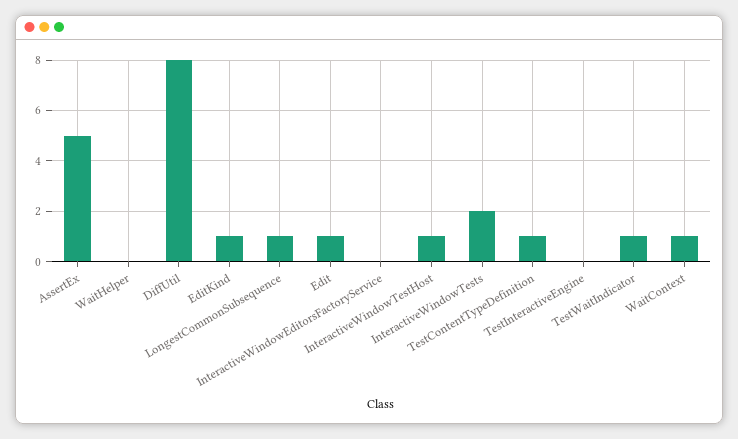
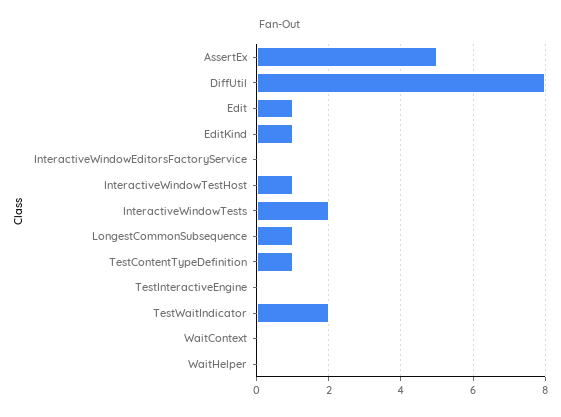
TestWaitIndicator: 1 -> 2
WaitContext: 1 -> 0

